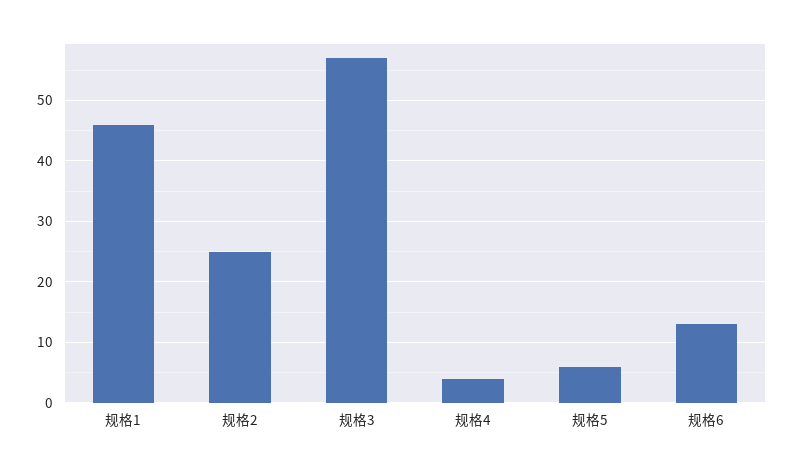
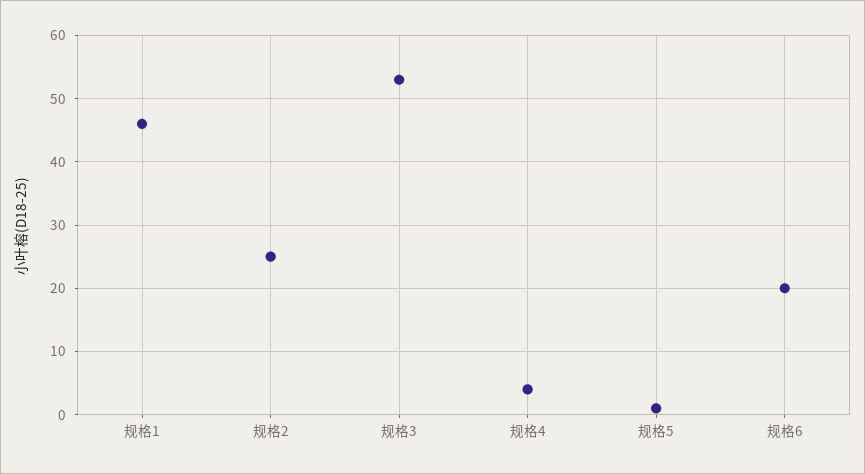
规格3: 57 -> 53
规格5: 6 -> 1
规格6: 13 -> 20

